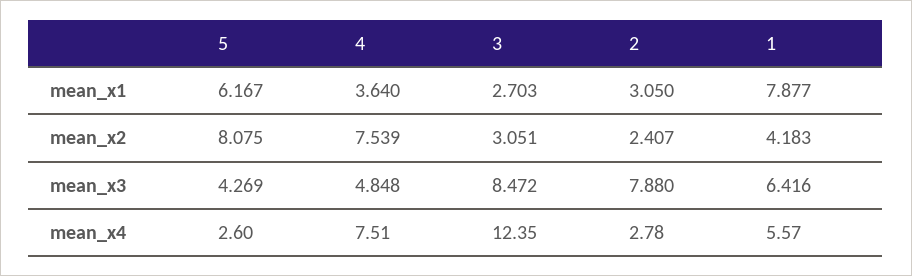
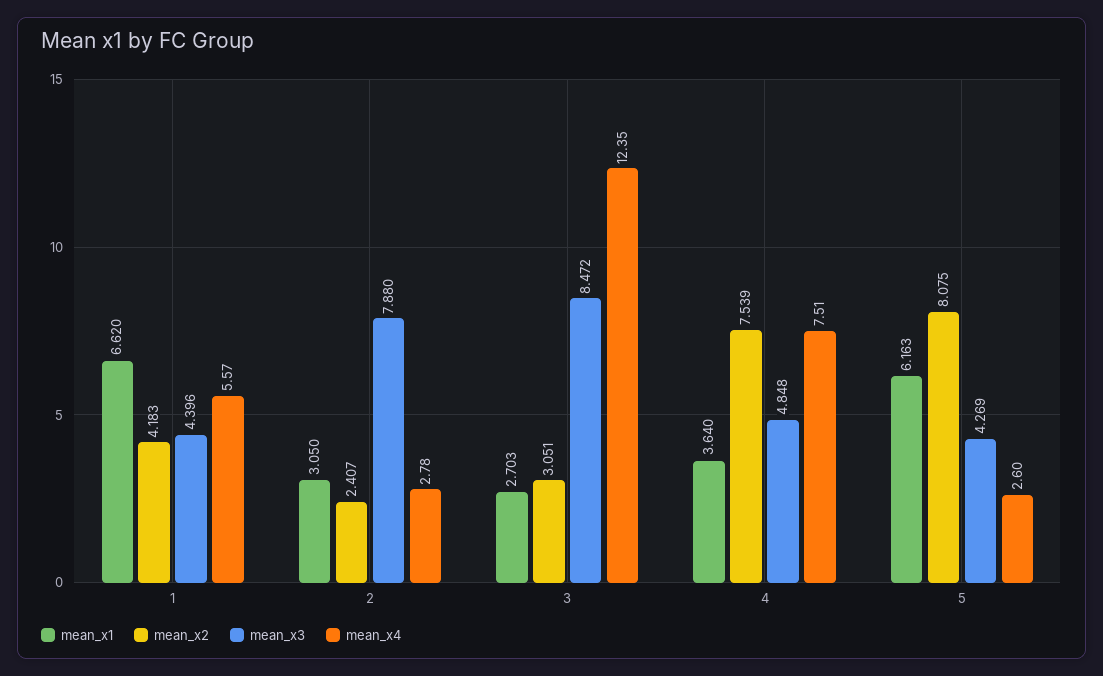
mean_x1, 5: 6.167 -> 6.163
mean_x1, 1: 7.877 -> 6.62
mean_x3, 1: 6.416 -> 4.396

